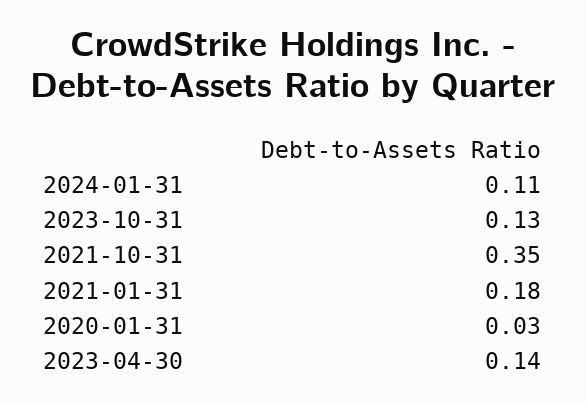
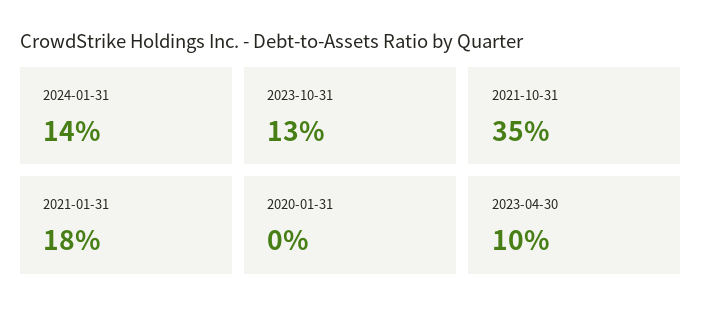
2024-01-31: 0.11 -> 0.14
2020-01-31: 0.03 -> 0
2023-04-30: 0.14 -> 0.1

